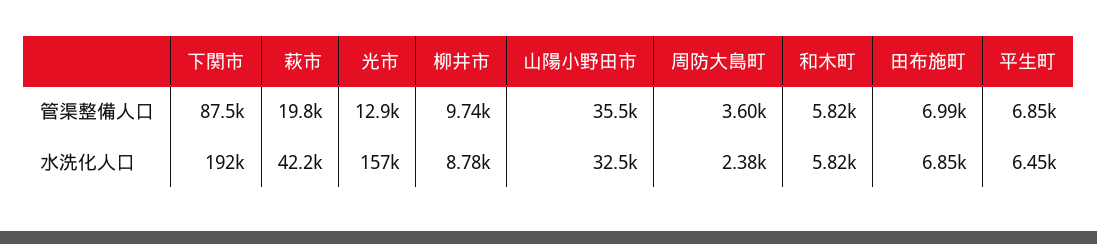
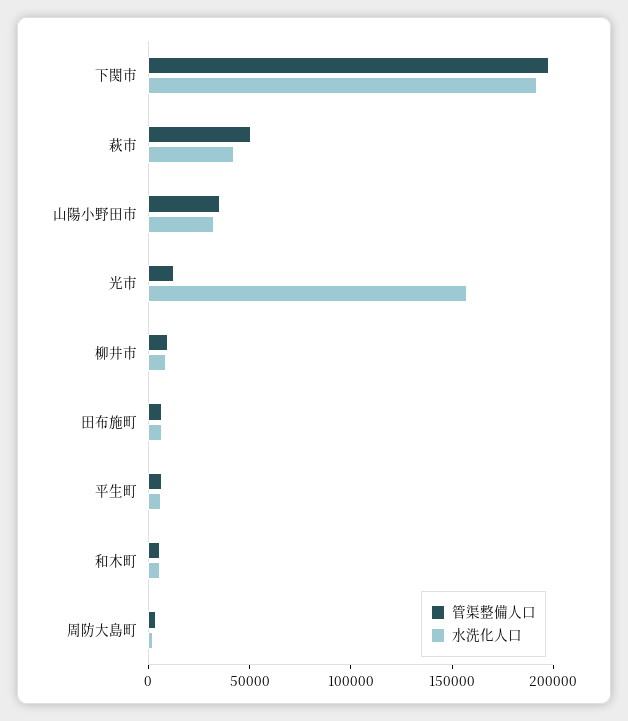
管渠整備人口, 下関市: 87500 -> 200000
管渠整備人口, 萩市: 19800 -> 50000

